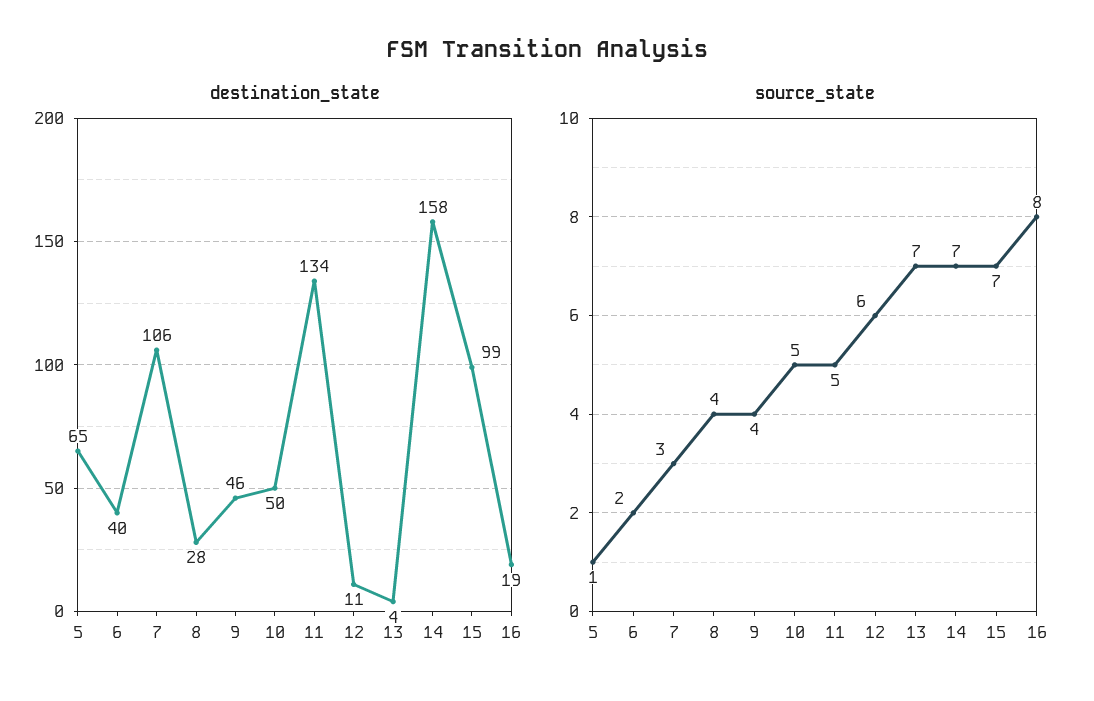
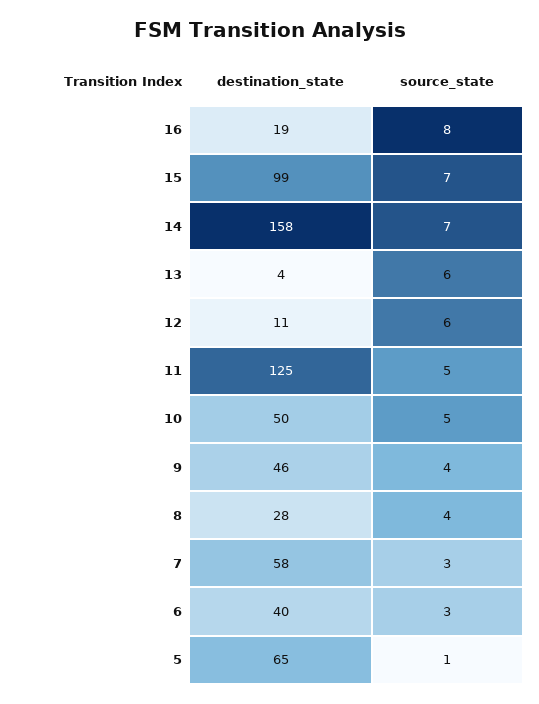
destination_state, 7: 106 -> 58
destination_state, 11: 134 -> 125
source_state, 6: 2 -> 3
source_state, 13: 7 -> 6

